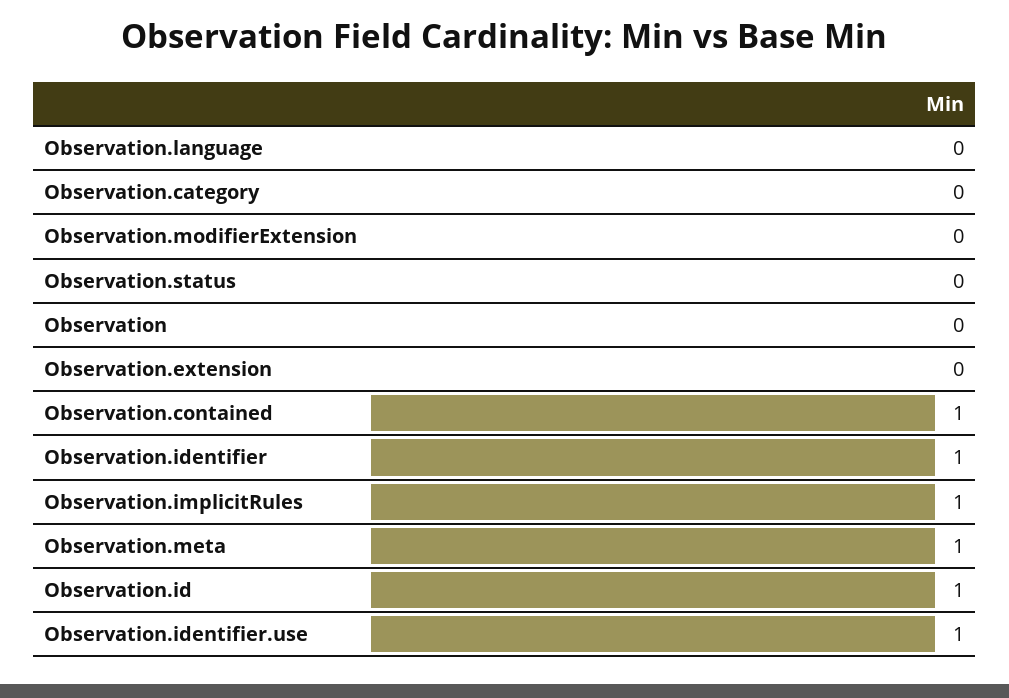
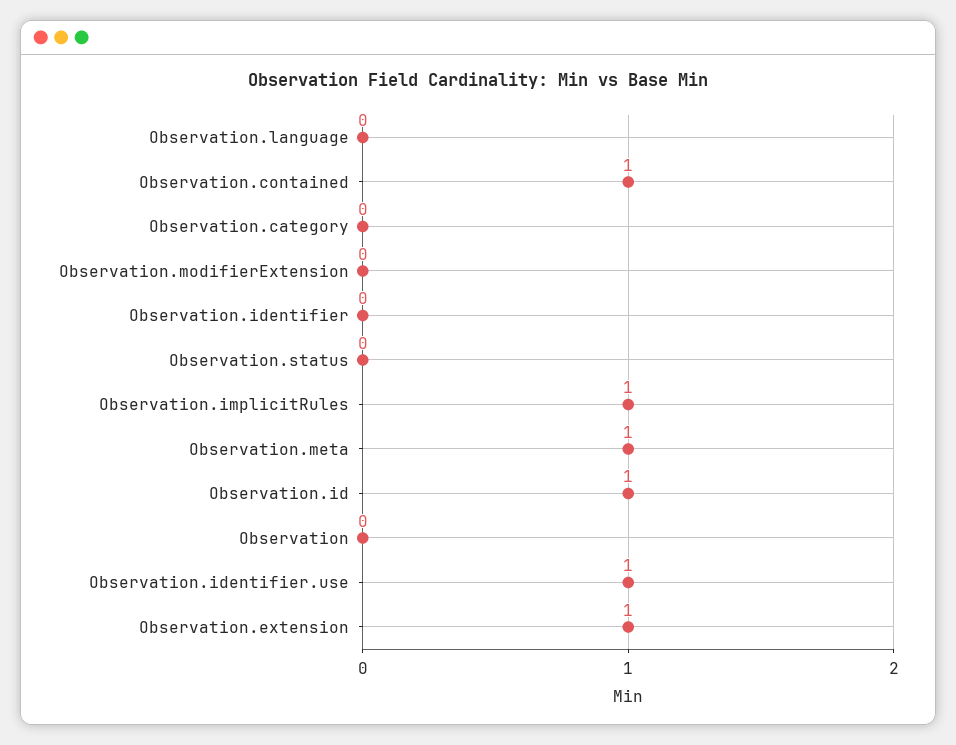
Observation.extension: 0 -> 1
Observation.identifier: 1 -> 0

